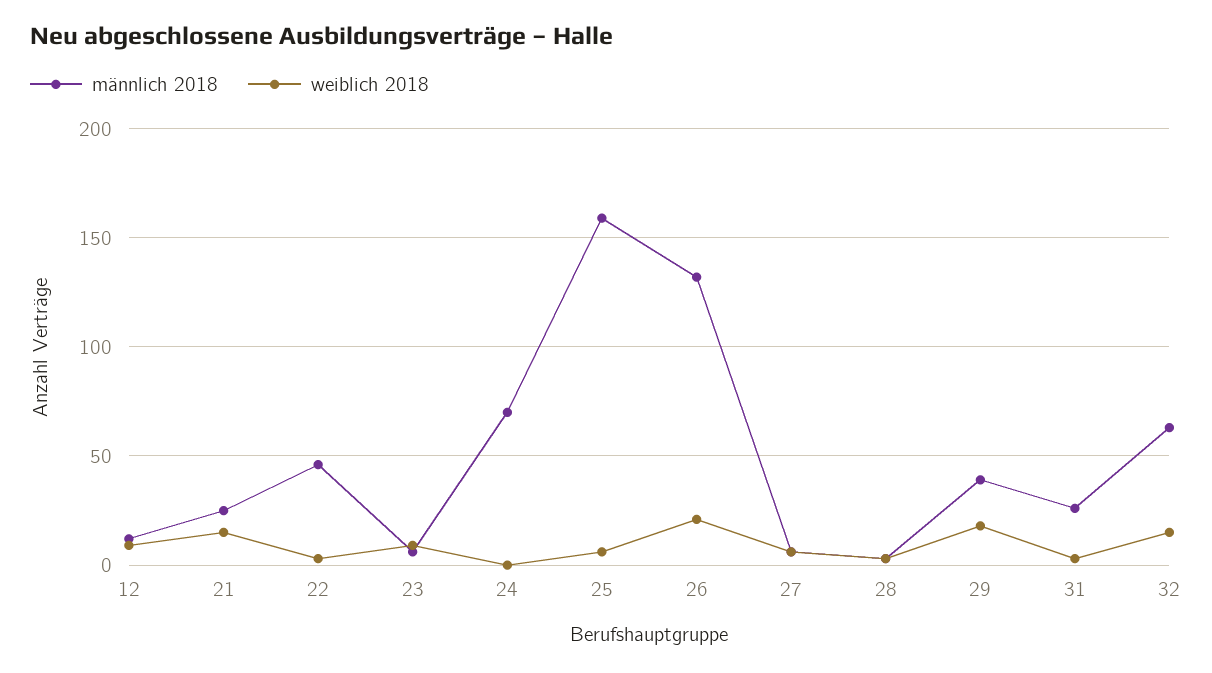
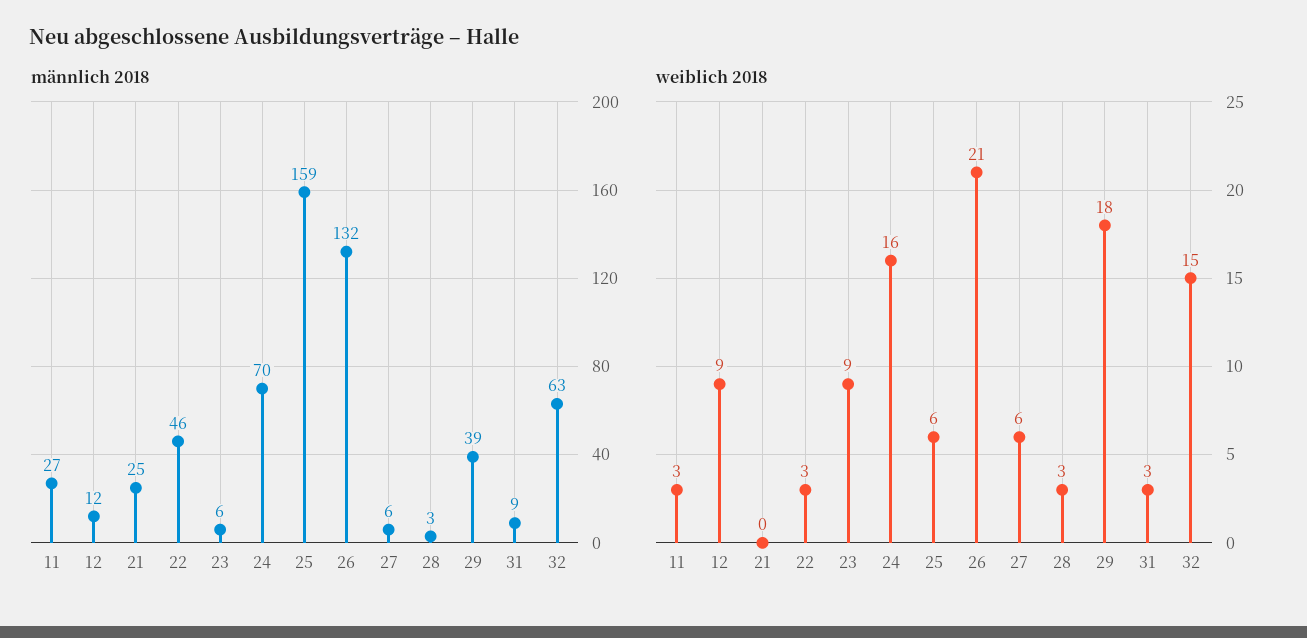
weiblich 2018, 21: 15 -> 0
weiblich 2018, 24: 0 -> 16
männlich 2018, 31: 25 -> 9
männlich 2018, 11: none -> 27
weiblich 2018, 11: none -> 3

